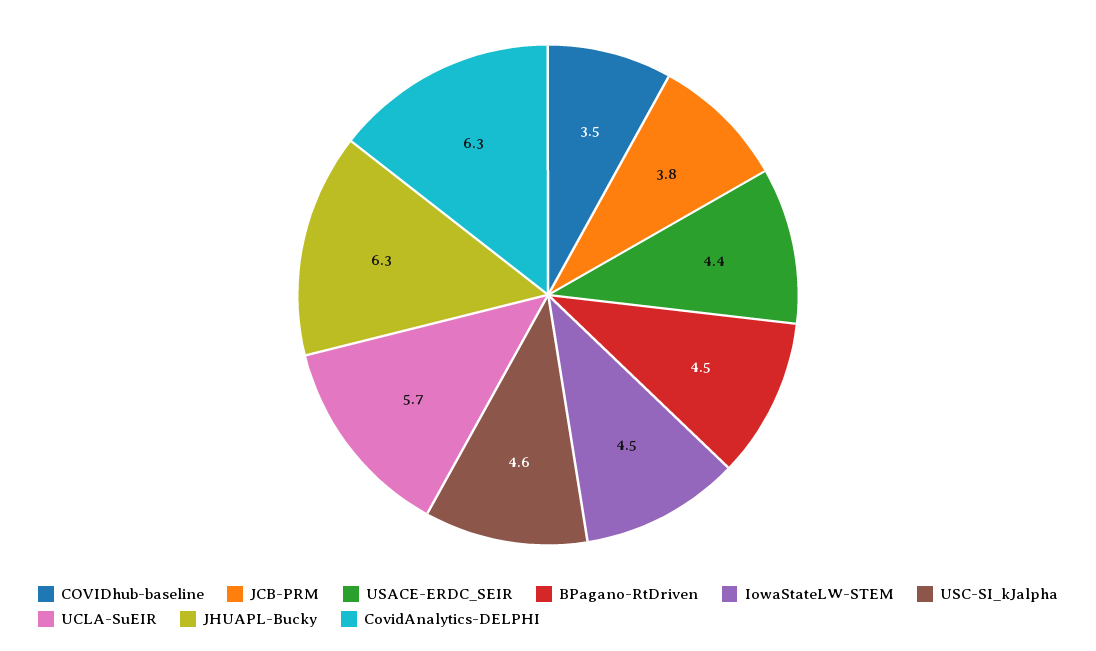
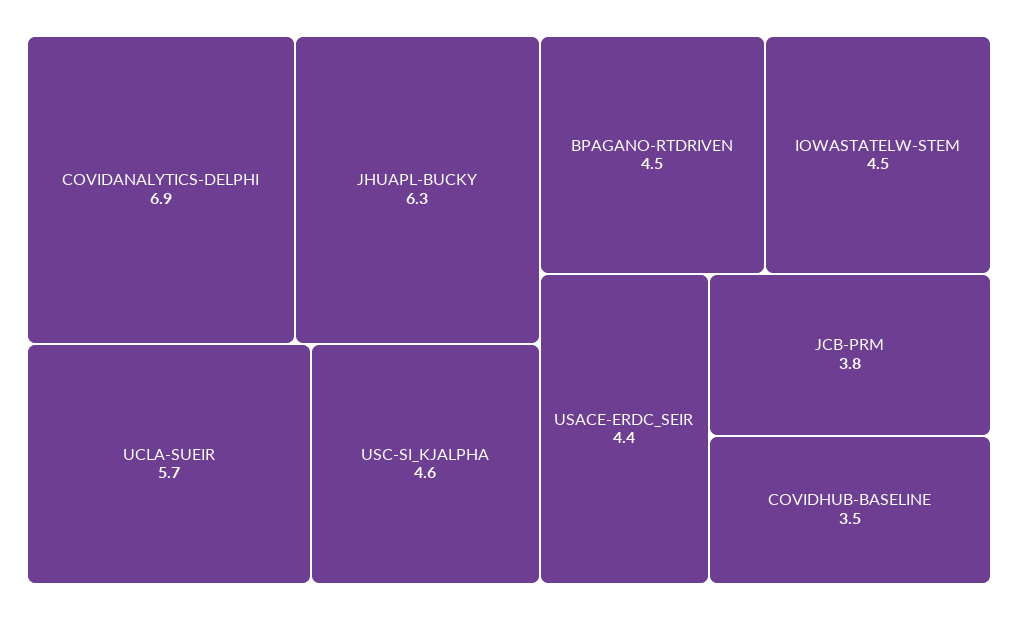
CovidAnalytics-DELPHI: 6.3 -> 6.9

